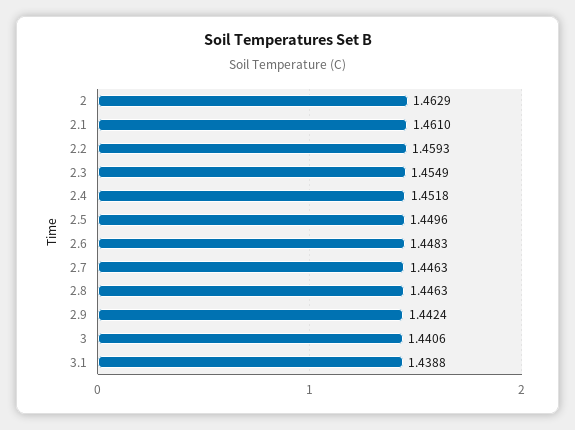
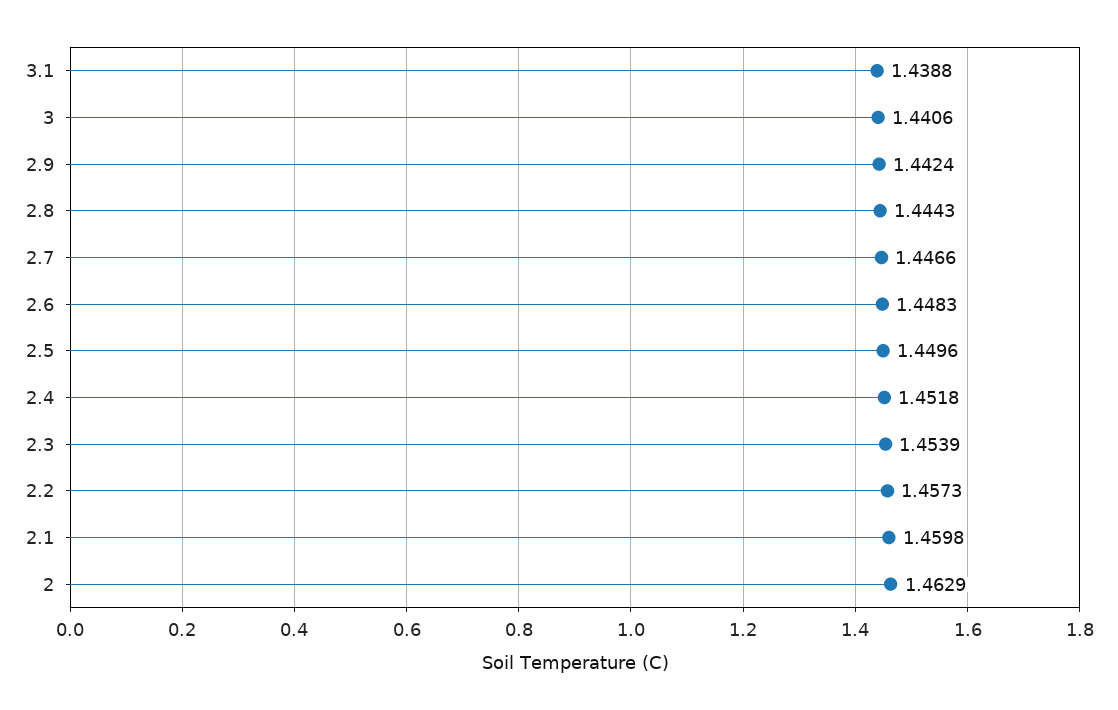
2.1: 1.461 -> 1.4598
2.2: 1.4593 -> 1.4573
2.3: 1.4549 -> 1.4539
2.7: 1.4463 -> 1.4466
2.8: 1.4463 -> 1.4443

